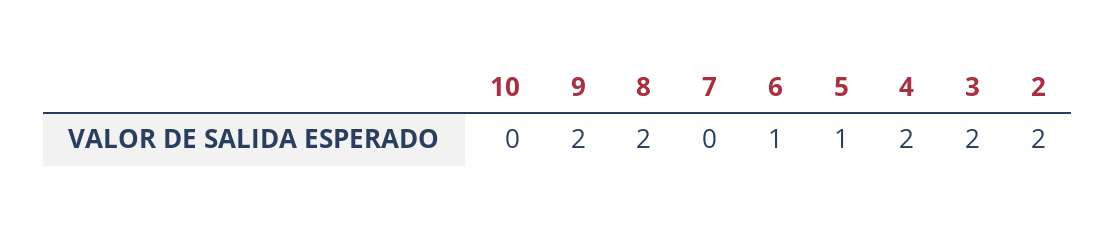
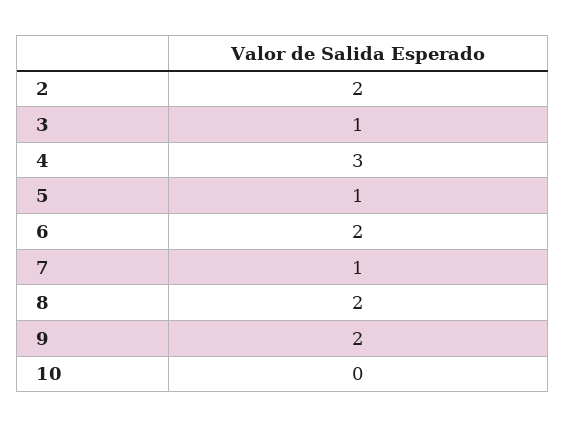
7: 0 -> 1
6: 1 -> 2
4: 2 -> 3
3: 2 -> 1

